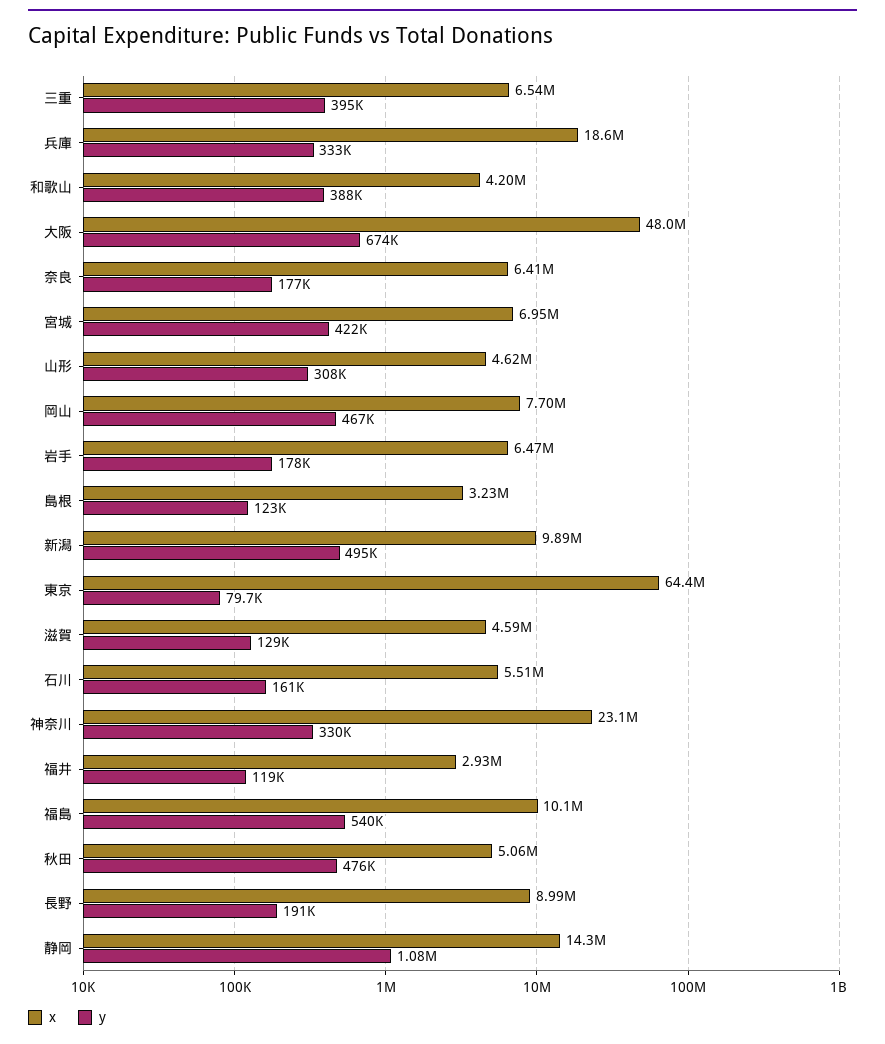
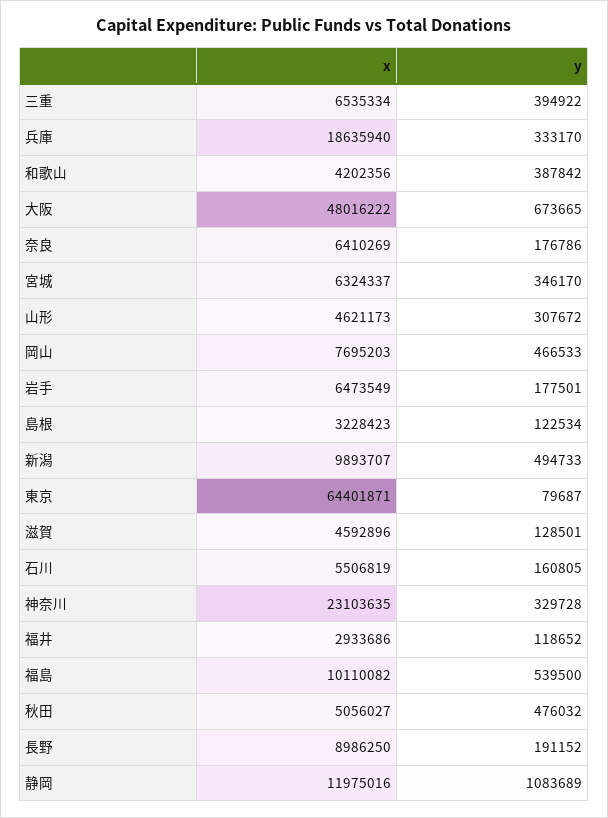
x, 宮城: 6950000 -> 6324337
y, 宮城: 422000 -> 346170
x, 静岡: 14300000 -> 11975016

